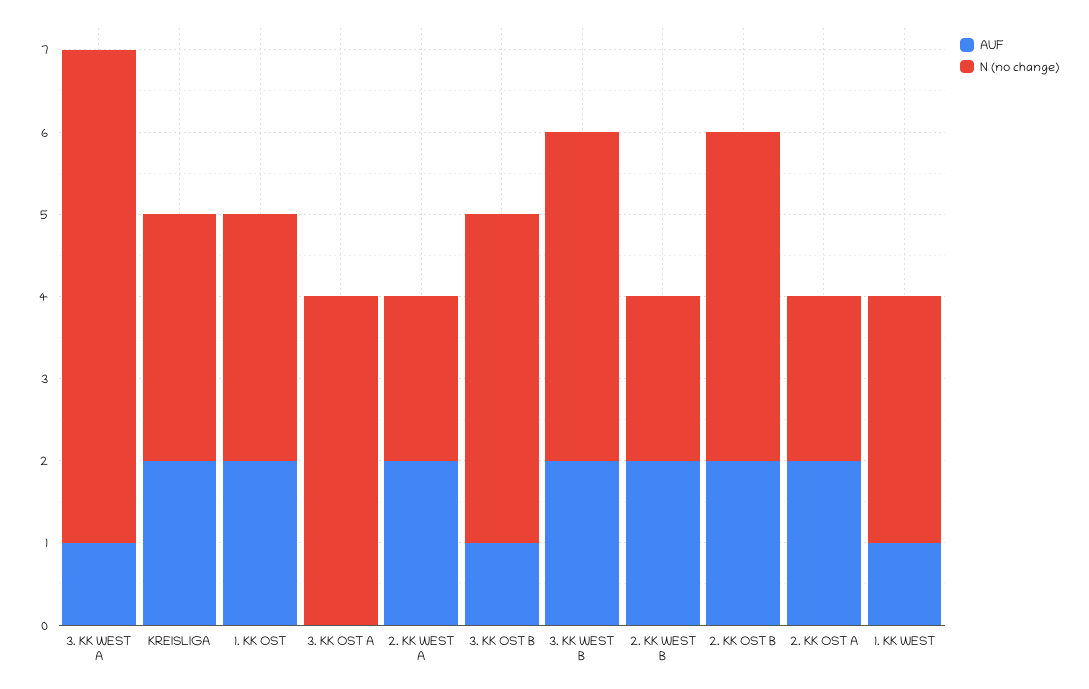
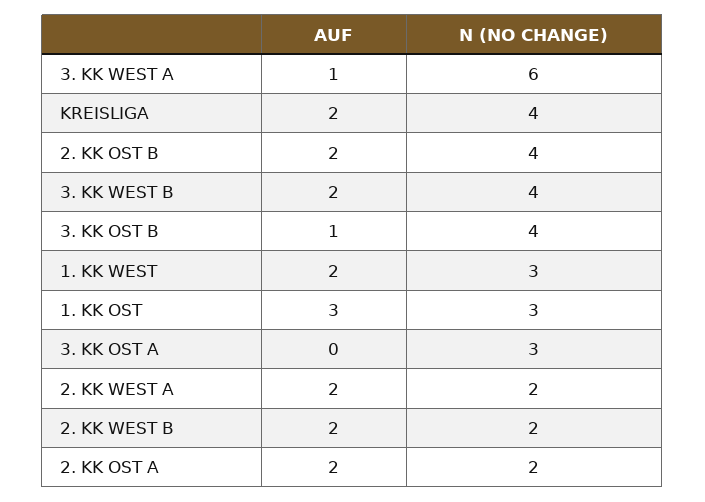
N (no change), KREISLIGA: 3 -> 4
AUF, 1. KK OST: 2 -> 3
N (no change), 3. KK OST A: 4 -> 3
AUF, 1. KK WEST: 1 -> 2

